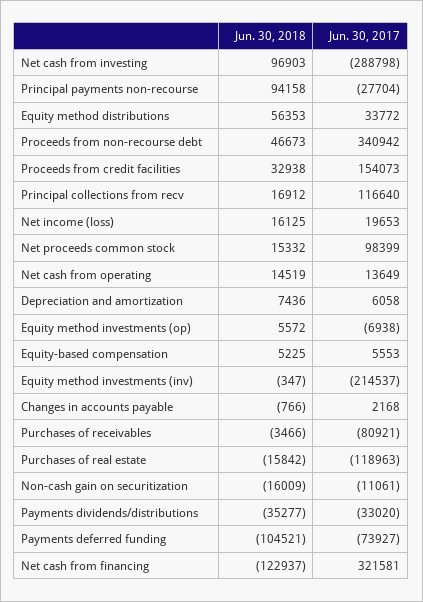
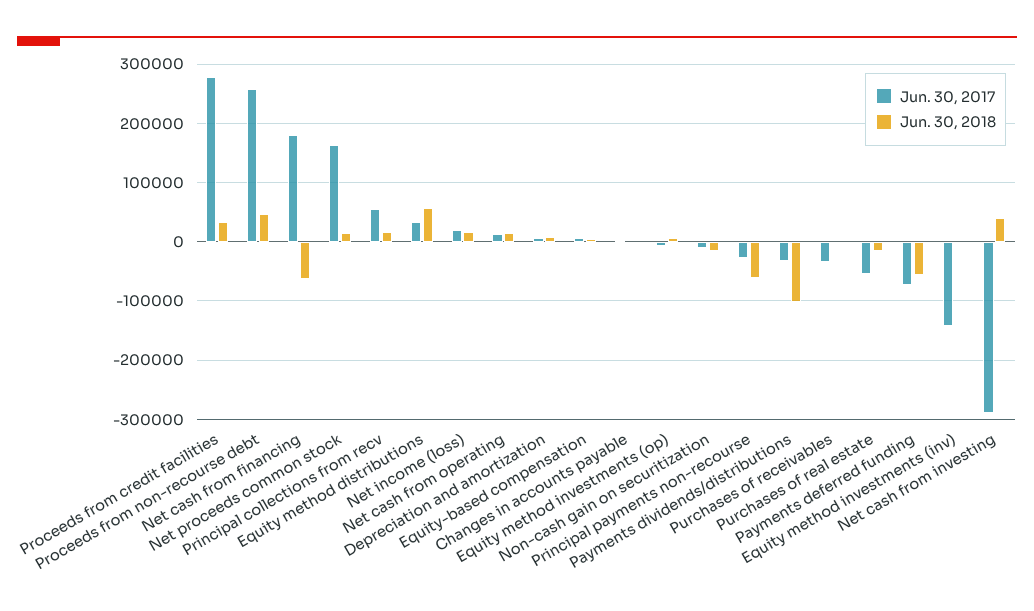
Jun. 30, 2018, Net cash from investing: 96903 -> 40000
Jun. 30, 2018, Principal payments non-recourse: 94158 -> -60000
Jun. 30, 2017, Proceeds from non-recourse debt: 340942 -> 260000
Jun. 30, 2017, Proceeds from credit facilities: 154073 -> 280000
Jun. 30, 2017, Principal collections from recv: 116640 -> 60000
Jun. 30, 2017, Net proceeds common stock: 98399 -> 160000
Jun. 30, 2017, Equity method investments (inv): -214537 -> -140000
Jun. 30, 2017, Purchases of receivables: -80921 -> -40000
Jun. 30, 2017, Purchases of real estate: -118963 -> -60000
Jun. 30, 2018, Payments dividends/distributions: -35277 -> -100000
Jun. 30, 2018, Payments deferred funding: -104521 -> -60000
Jun. 30, 2018, Net cash from financing: -122937 -> -60000
Jun. 30, 2017, Net cash from financing: 321581 -> 180000

